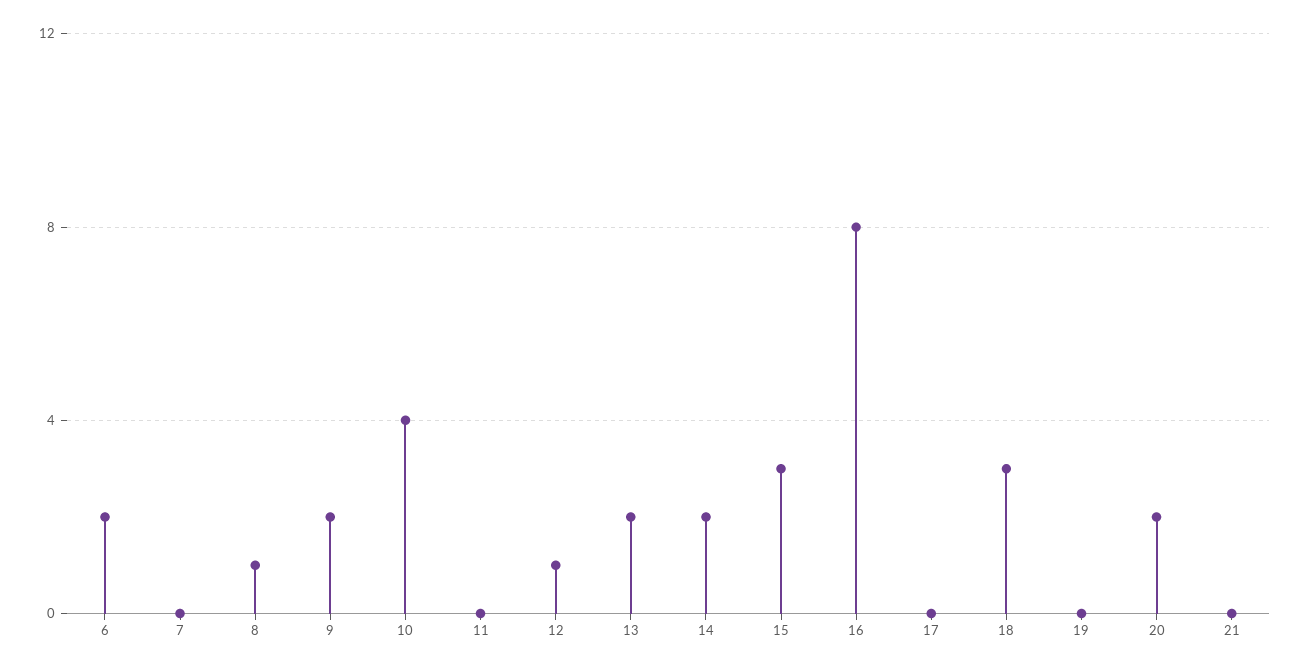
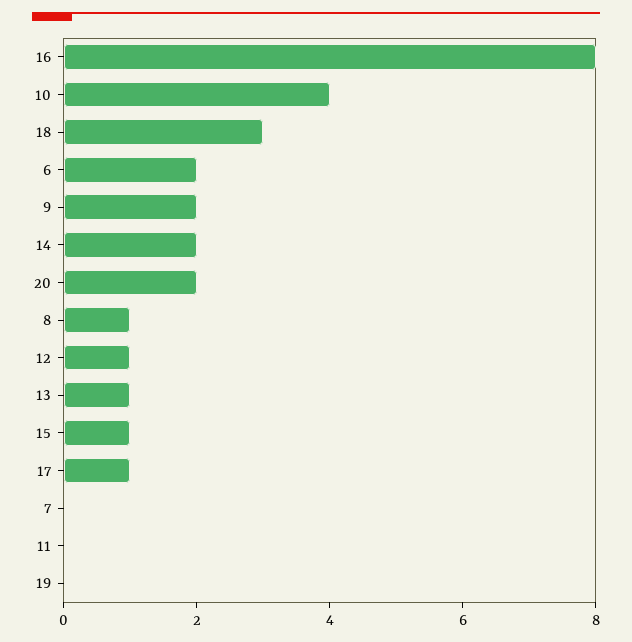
13: 2 -> 1
15: 3 -> 1
17: 0 -> 1
21: 0 -> none

